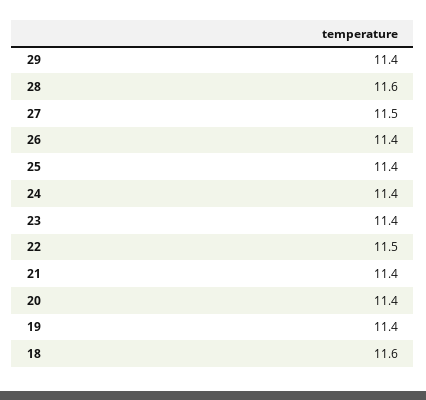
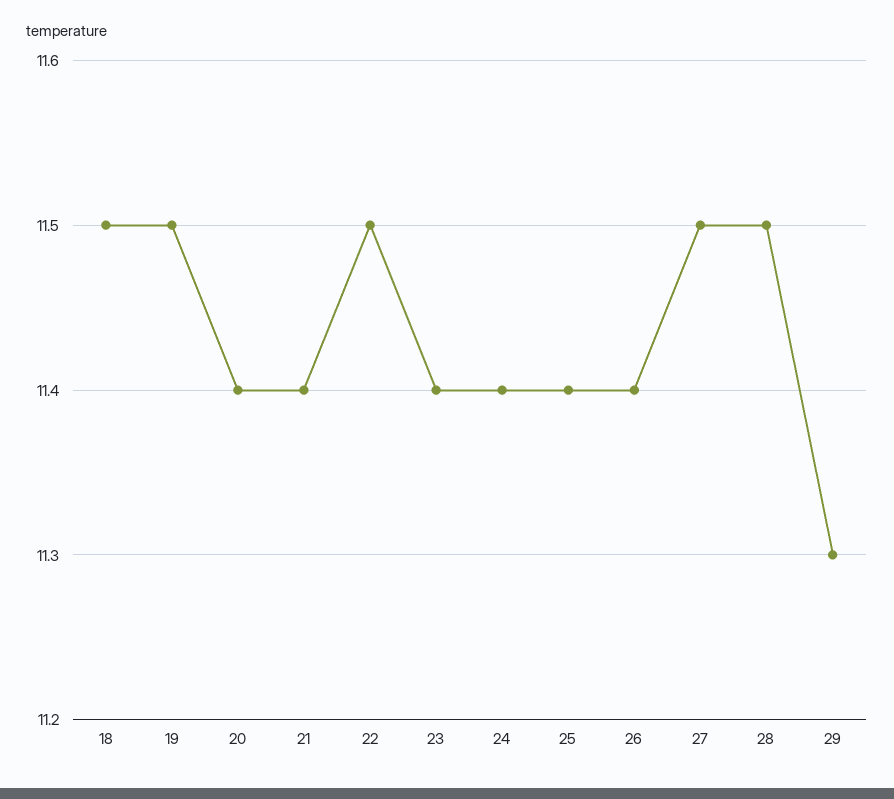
29: 11.4 -> 11.3
28: 11.6 -> 11.5
19: 11.4 -> 11.5
18: 11.6 -> 11.5

